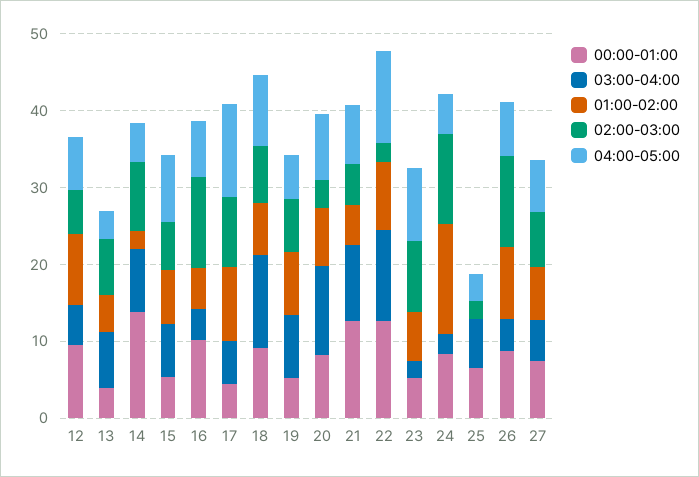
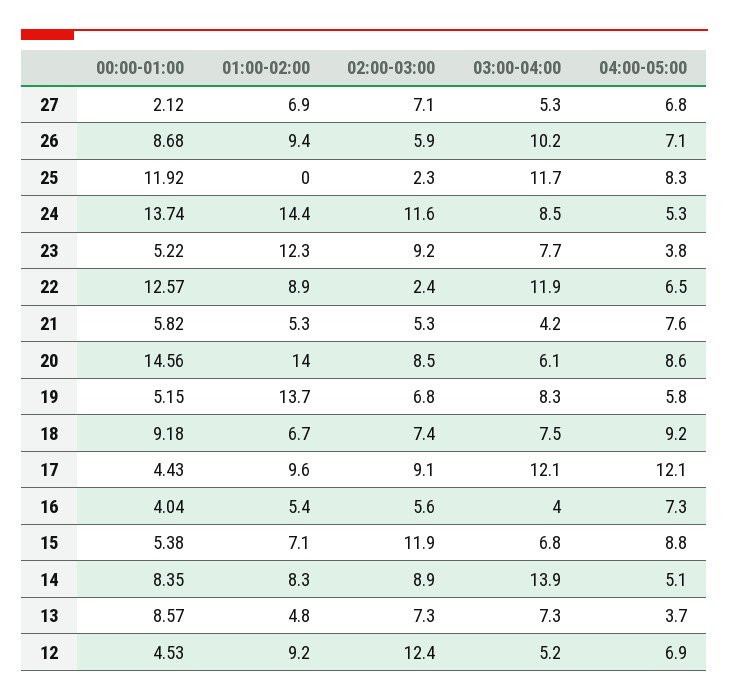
00:00-01:00, 12: 10 -> 4.53
02:00-03:00, 12: 6 -> 12.4
00:00-01:00, 13: 4 -> 8.57
00:00-01:00, 14: 14 -> 8.35
03:00-04:00, 14: 8 -> 13.9
01:00-02:00, 14: 2 -> 8.3
02:00-03:00, 15: 6 -> 11.9
00:00-01:00, 16: 10 -> 4.04
02:00-03:00, 16: 12 -> 5.6
03:00-04:00, 17: 6 -> 12.1
03:00-04:00, 18: 12 -> 7.5
01:00-02:00, 19: 8 -> 13.7
00:00-01:00, 20: 8 -> 14.56
03:00-04:00, 20: 12 -> 6.1
01:00-02:00, 20: 8 -> 14
02:00-03:00, 20: 4 -> 8.5
00:00-01:00, 21: 12 -> 5.82
03:00-04:00, 21: 10 -> 4.2
04:00-05:00, 22: 12 -> 6.5
03:00-04:00, 23: 2 -> 7.7
01:00-02:00, 23: 6 -> 12.3
04:00-05:00, 23: 10 -> 3.8
00:00-01:00, 24: 8 -> 13.74
03:00-04:00, 24: 2 -> 8.5
00:00-01:00, 25: 6 -> 11.92
03:00-04:00, 25: 6 -> 11.7
04:00-05:00, 25: 4 -> 8.3
03:00-04:00, 26: 4 -> 10.2
02:00-03:00, 26: 12 -> 5.9
00:00-01:00, 27: 8 -> 2.12

